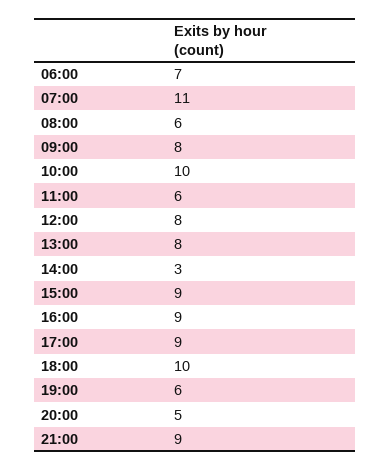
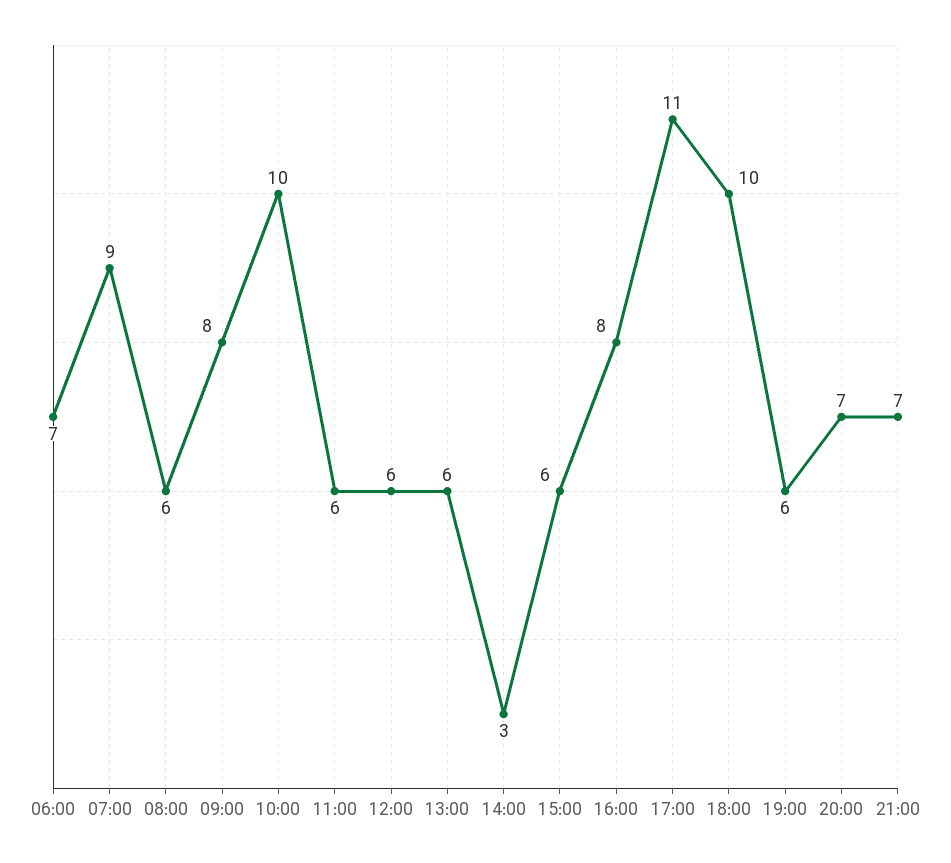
07:00: 11 -> 9
12:00: 8 -> 6
13:00: 8 -> 6
15:00: 9 -> 6
16:00: 9 -> 8
17:00: 9 -> 11
20:00: 5 -> 7
21:00: 9 -> 7

